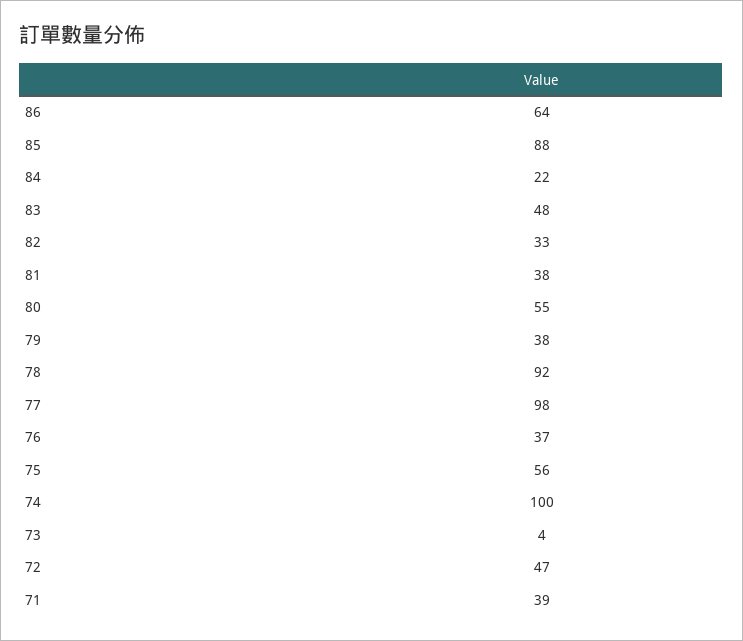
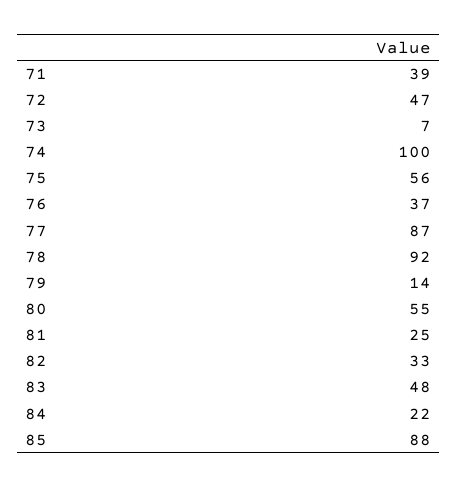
86: 64 -> none
81: 38 -> 25
79: 38 -> 14
77: 98 -> 87
73: 4 -> 7

